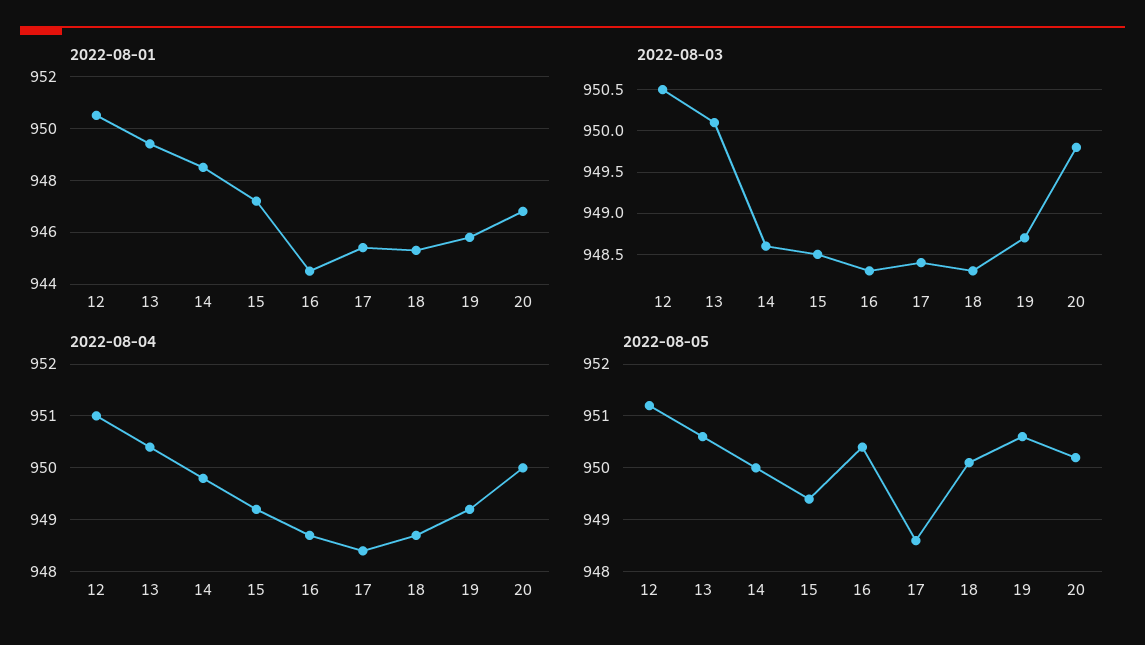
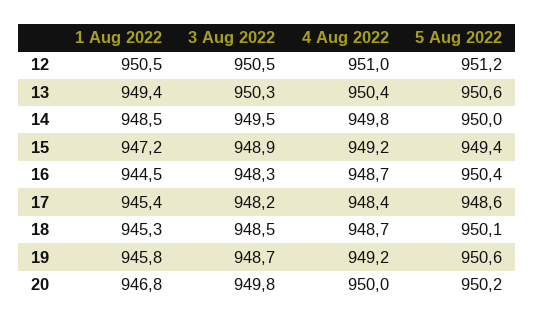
2022-08-03, 13: 950.1 -> 950.3
2022-08-03, 14: 948.6 -> 949.5
2022-08-03, 15: 948.5 -> 948.9
2022-08-03, 17: 948.4 -> 948.2
2022-08-03, 18: 948.3 -> 948.5

